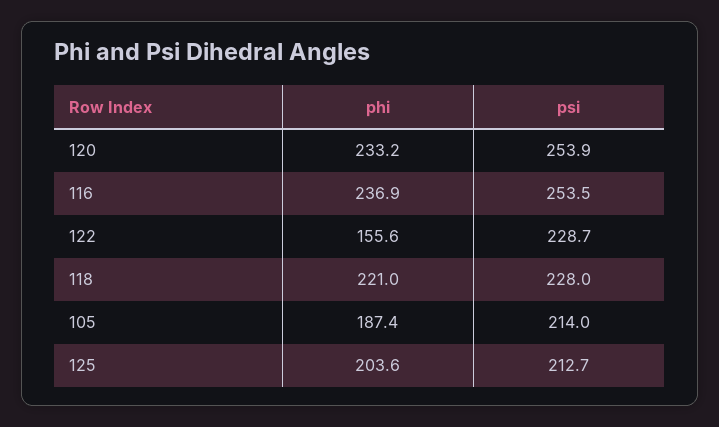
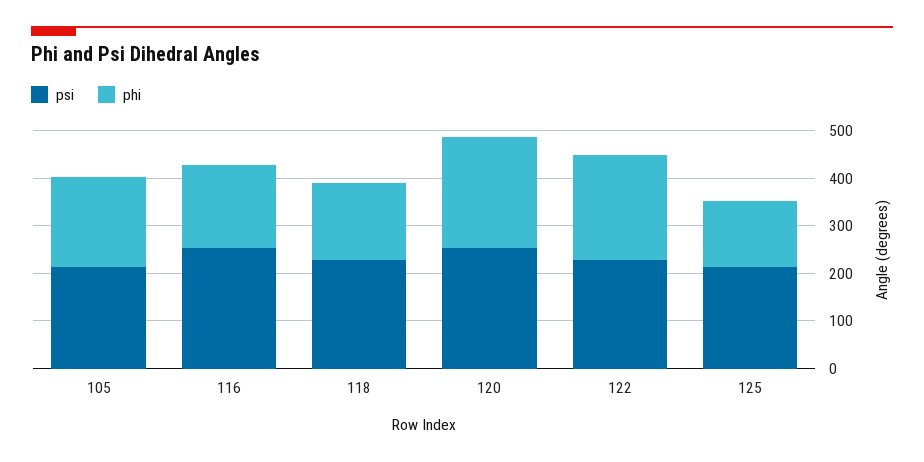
phi, 116: 236.9 -> 180
phi, 122: 155.6 -> 220
phi, 118: 221 -> 160
phi, 125: 203.6 -> 140

